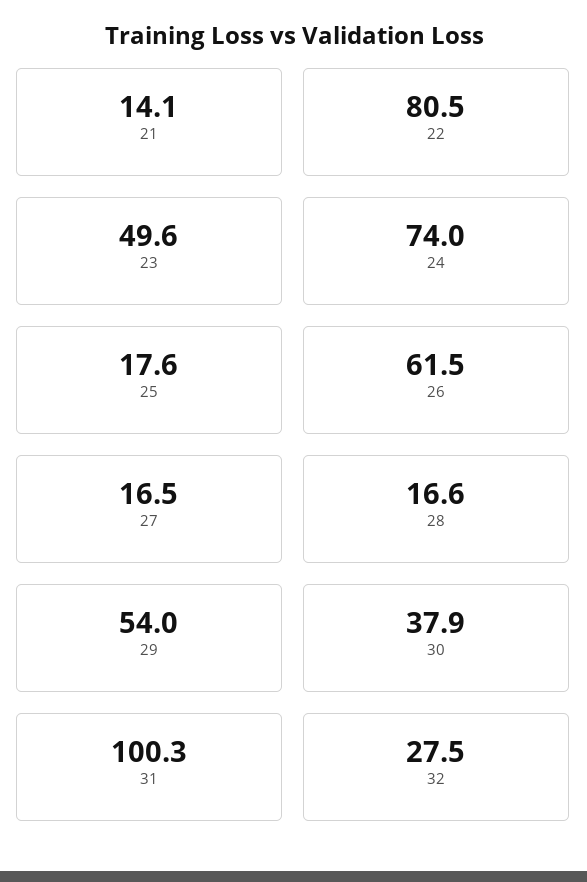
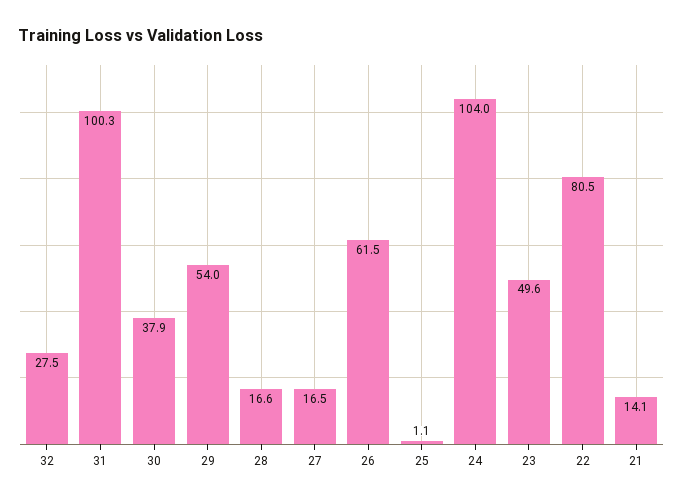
24: 74 -> 104
25: 17.6 -> 1.1

